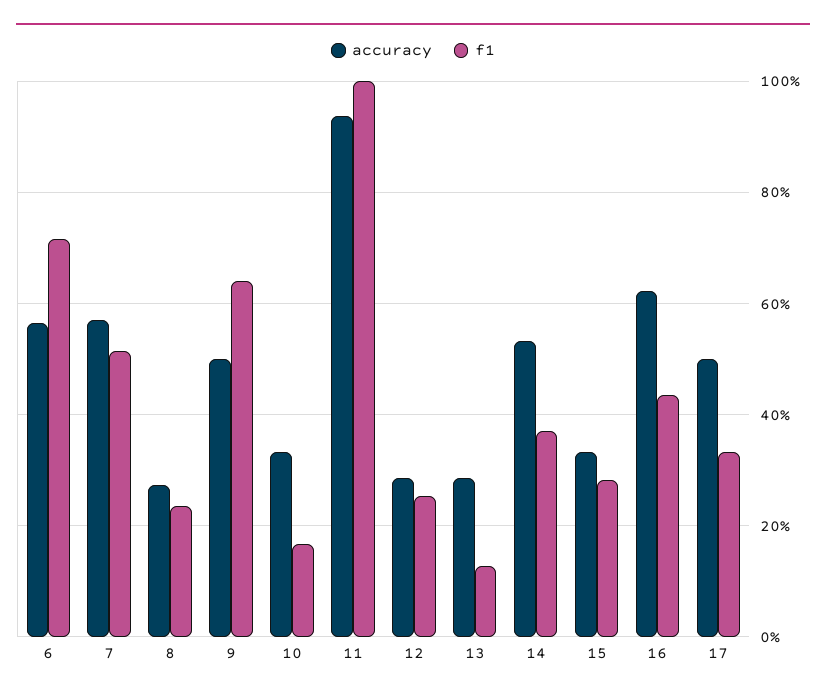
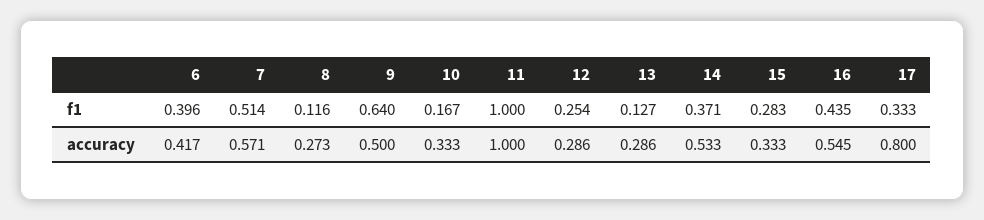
accuracy, 6: 0.56 -> 0.417
f1, 6: 0.72 -> 0.396
f1, 8: 0.24 -> 0.116
accuracy, 11: 0.94 -> 1
accuracy, 16: 0.62 -> 0.545
accuracy, 17: 0.5 -> 0.8

